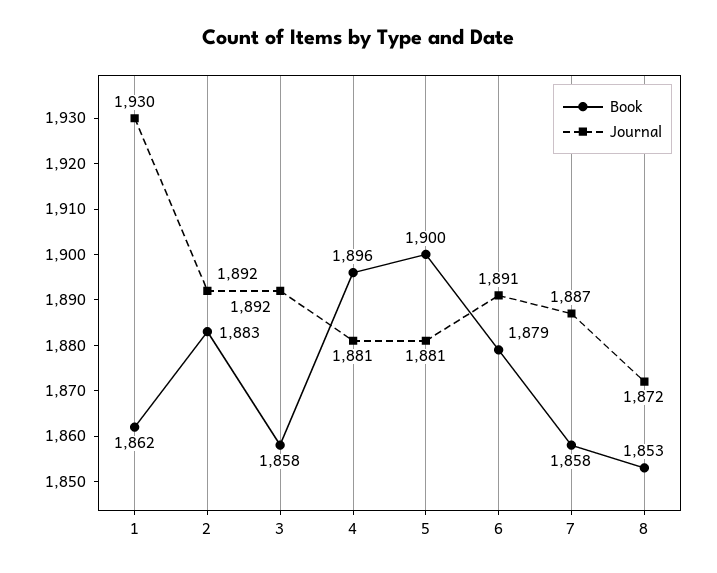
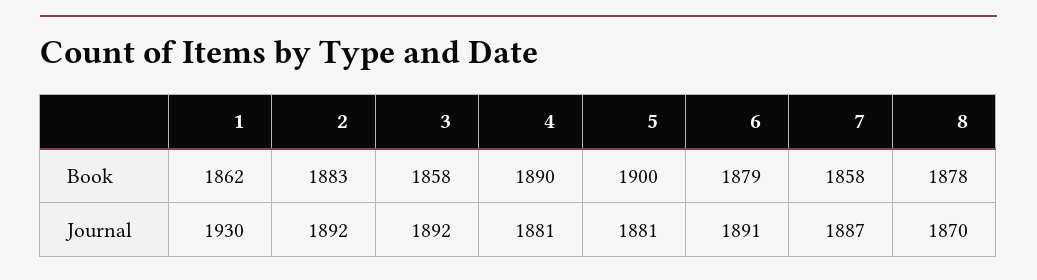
Book, 4: 1896 -> 1890
Book, 8: 1853 -> 1878
Journal, 8: 1872 -> 1870

